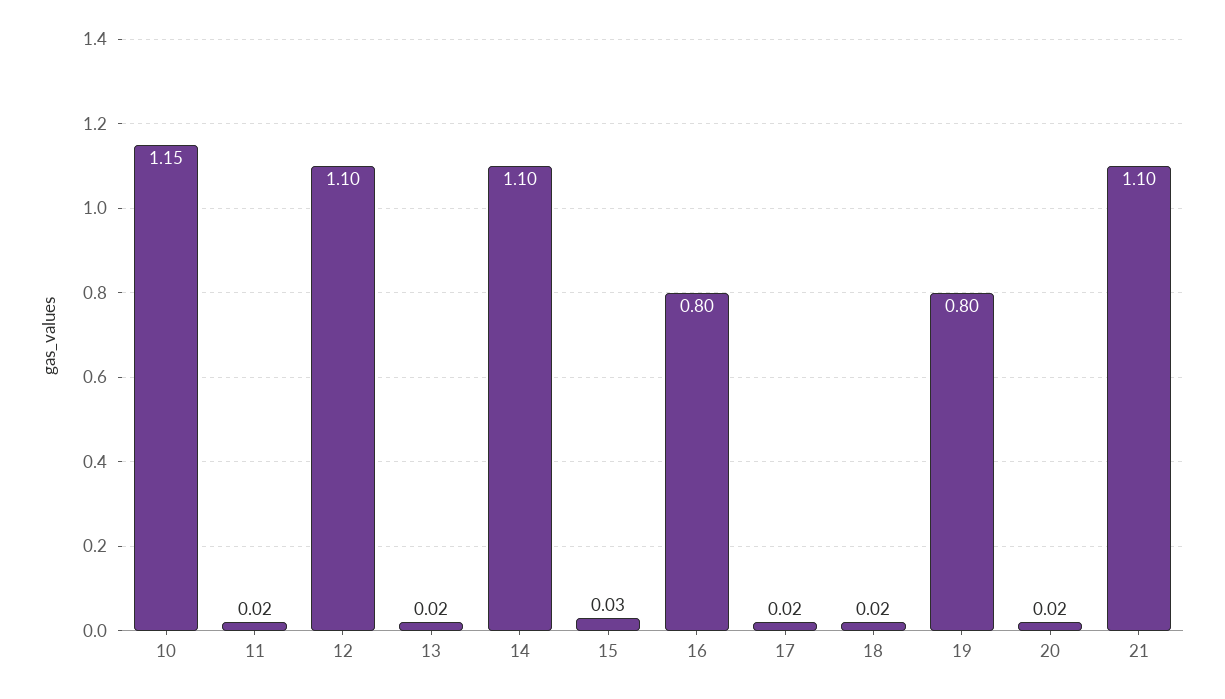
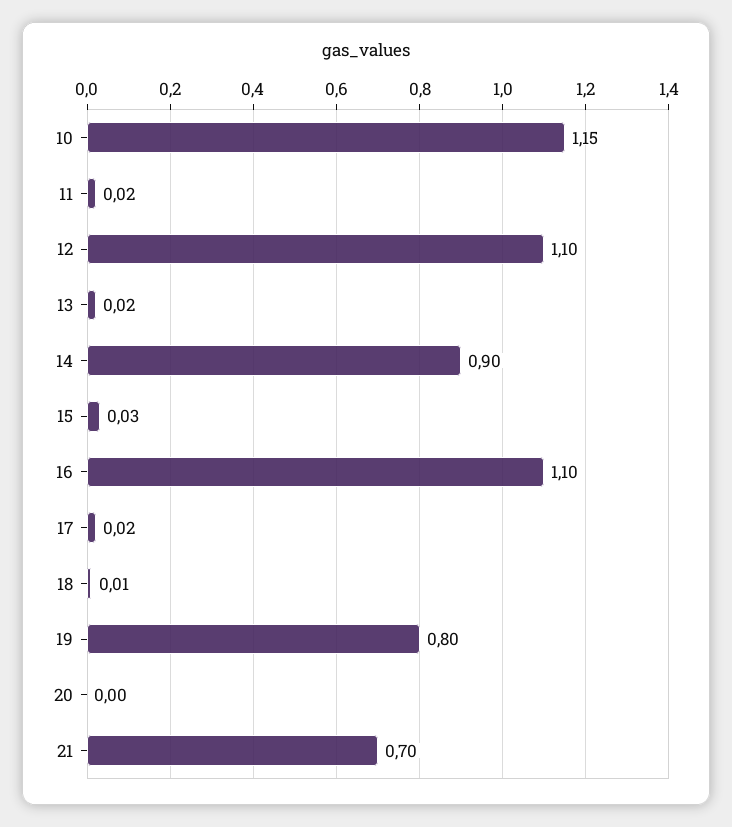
14: 1.1 -> 0.9
16: 0.8 -> 1.1
18: 0.02 -> 0.01
20: 0.02 -> 0
21: 1.1 -> 0.7

